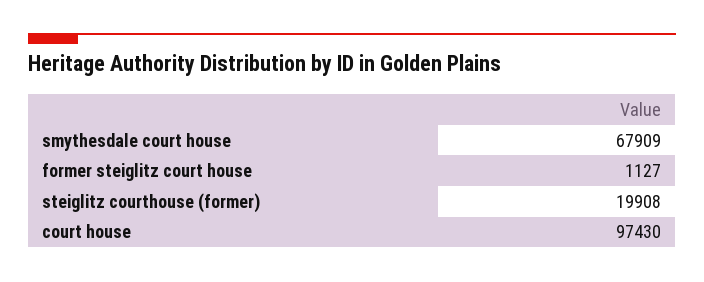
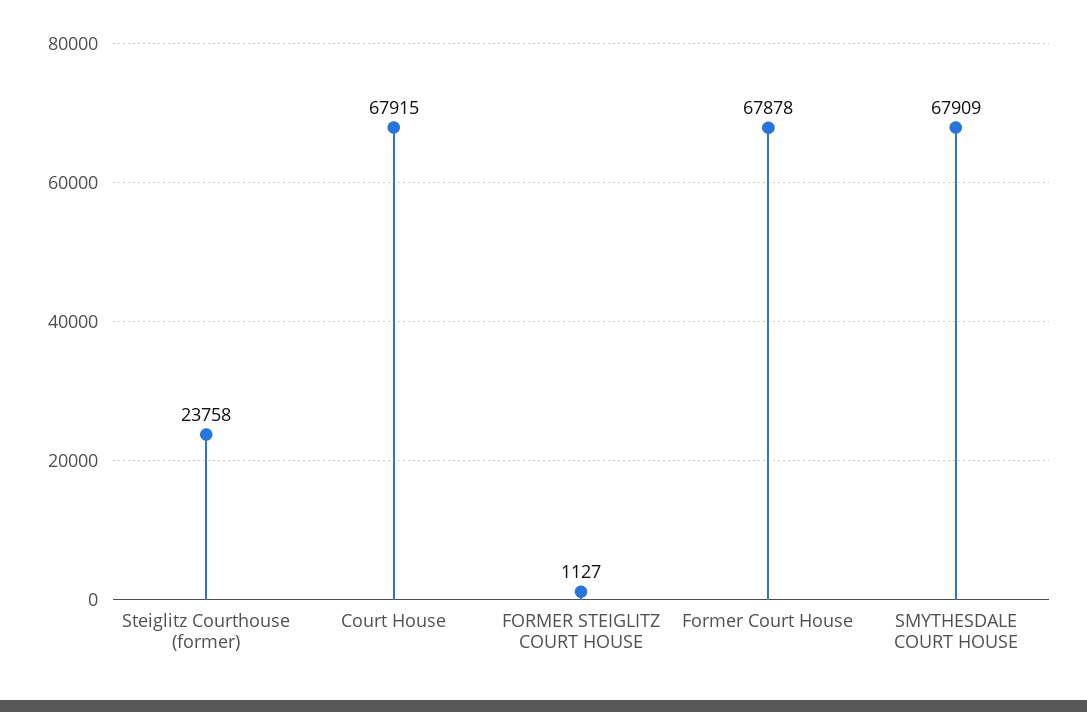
steiglitz courthouse (former): 19908 -> 23758
court house: 97430 -> 67915
Former Court House: none -> 67878

